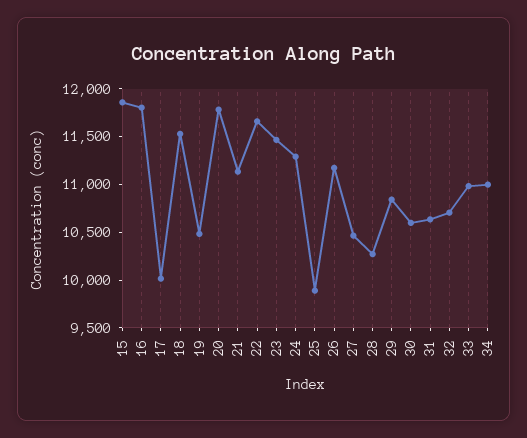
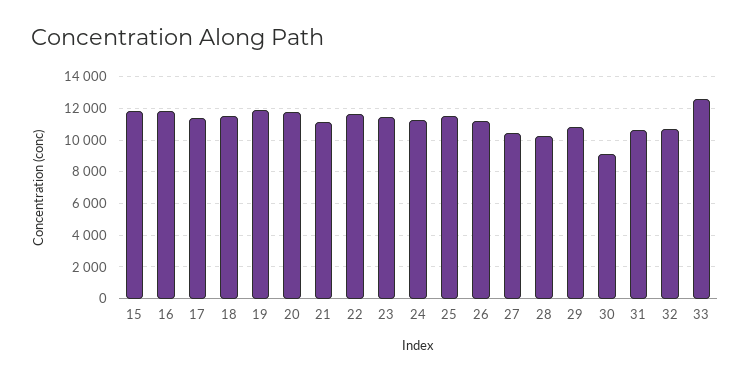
17: 10000 -> 11500
19: 10500 -> 12000
25: 9900 -> 11500
30: 10600 -> 9000
33: 11000 -> 12500
34: 11000 -> none

